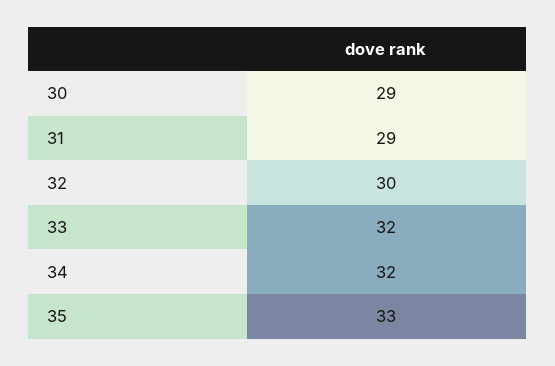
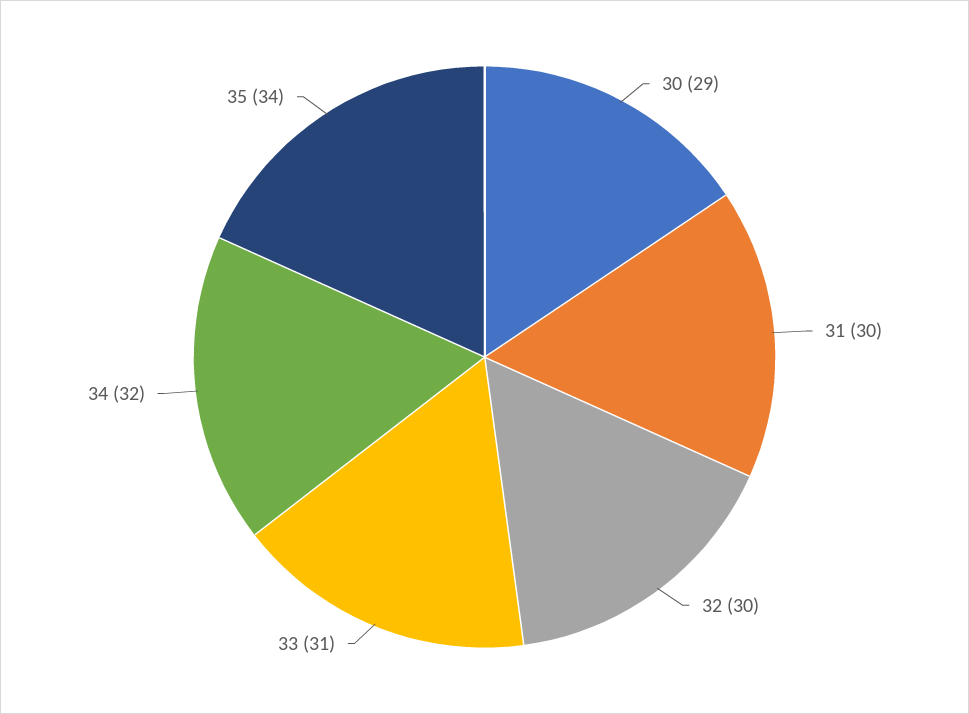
31: 29 -> 30
33: 32 -> 31
35: 33 -> 34

